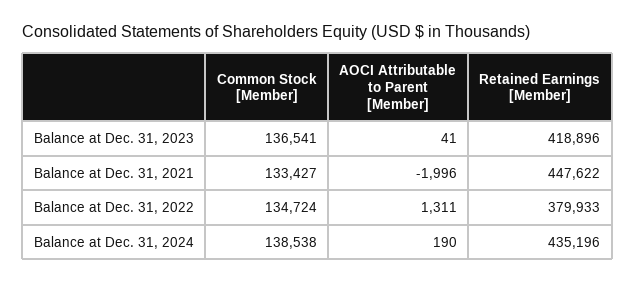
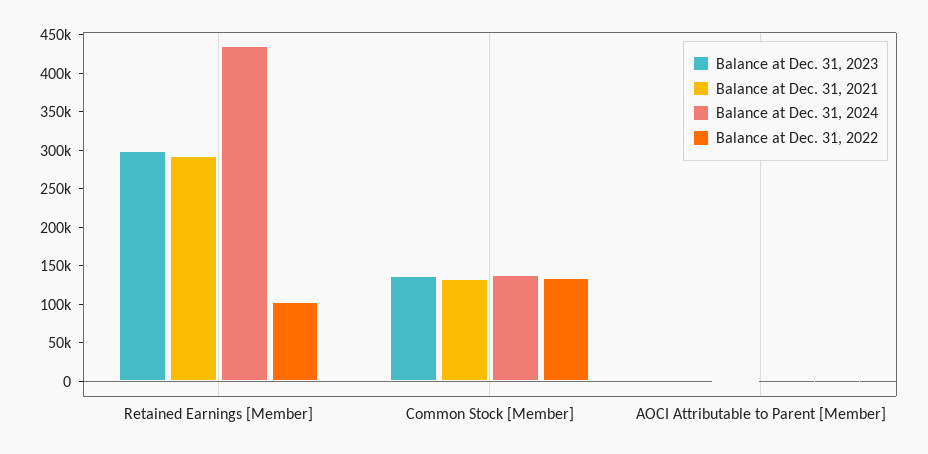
Balance at Dec. 31, 2023, Retained Earnings [Member]: 418896 -> 300000
Balance at Dec. 31, 2021, Retained Earnings [Member]: 447622 -> 300000
Balance at Dec. 31, 2022, Retained Earnings [Member]: 379933 -> 100000

